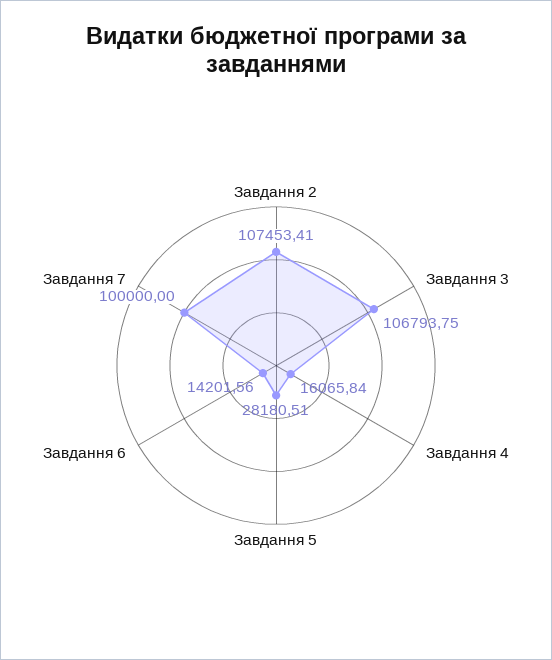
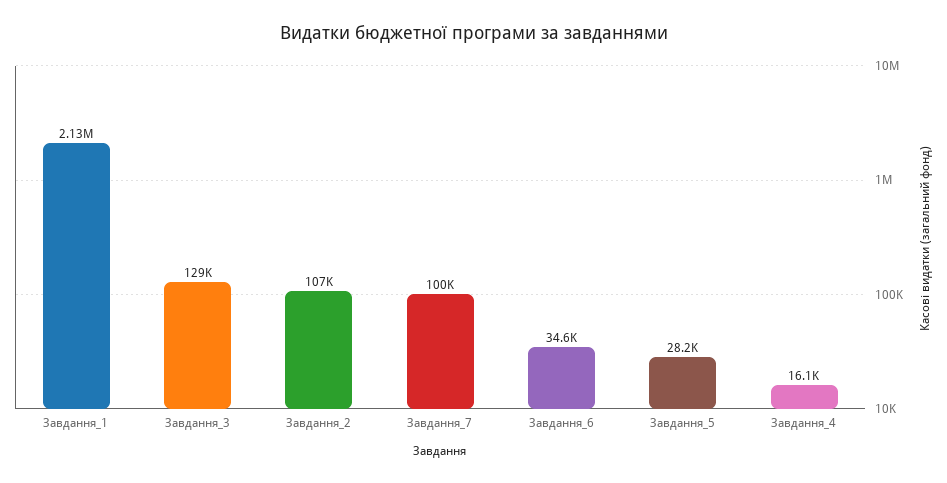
Завдання 3: 106793.75 -> 129000
Завдання 6: 14201.56 -> 34600
Завдання_1: none -> 2130000

